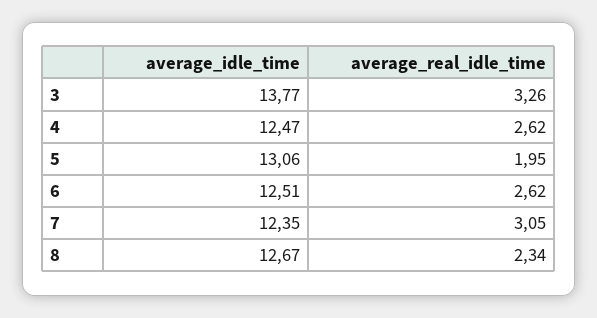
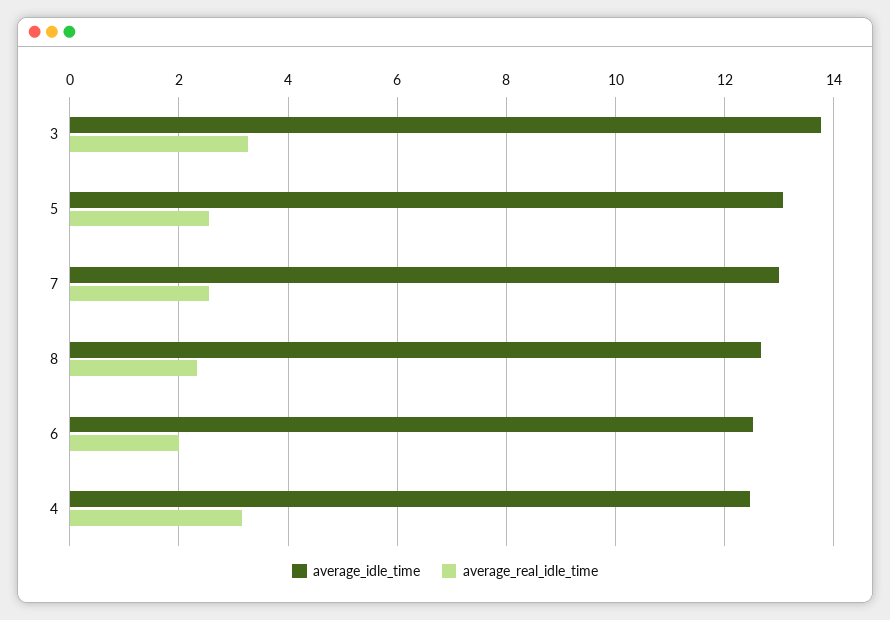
average_real_idle_time, 4: 2.62 -> 3.2
average_real_idle_time, 5: 1.95 -> 2.6
average_real_idle_time, 6: 2.62 -> 2
average_idle_time, 7: 12.35 -> 13
average_real_idle_time, 7: 3.05 -> 2.6

